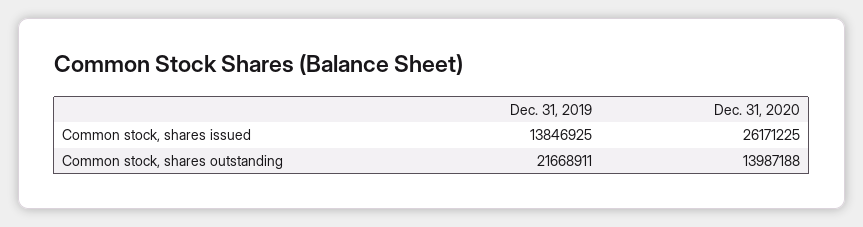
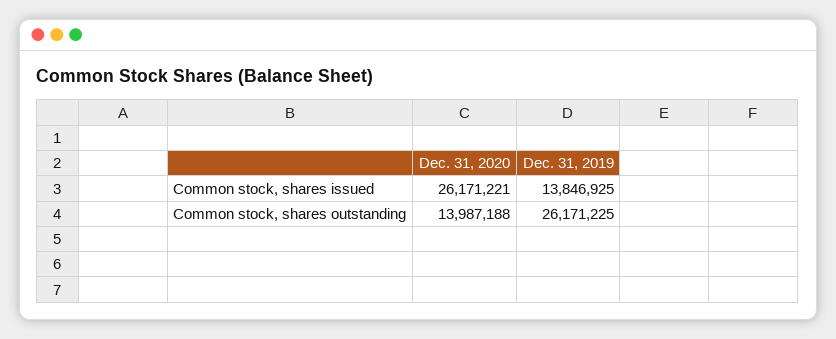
Dec. 31, 2020, Common stock, shares issued: 26171225 -> 26171221
Dec. 31, 2019, Common stock, shares outstanding: 21668911 -> 26171225

